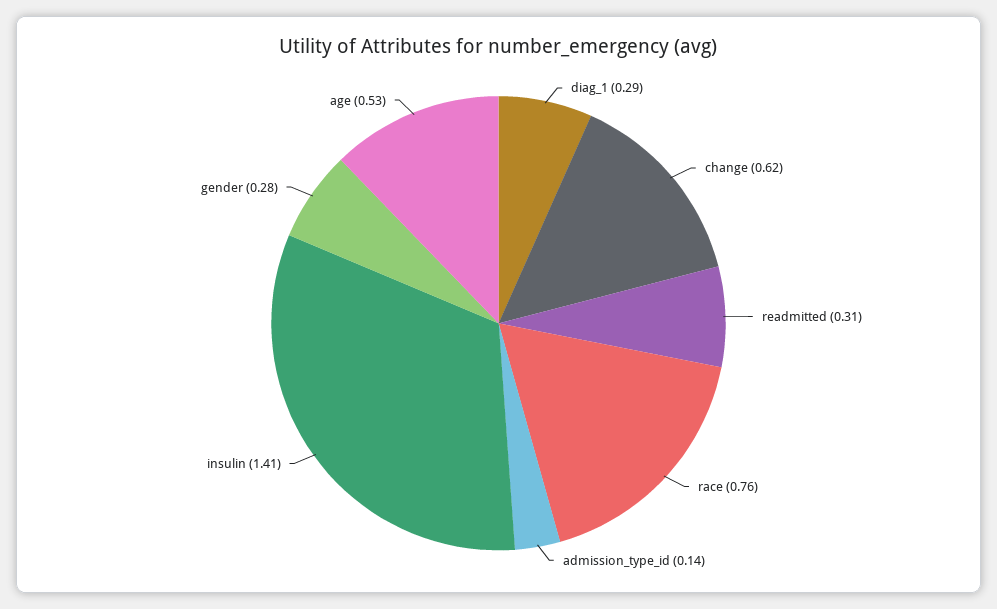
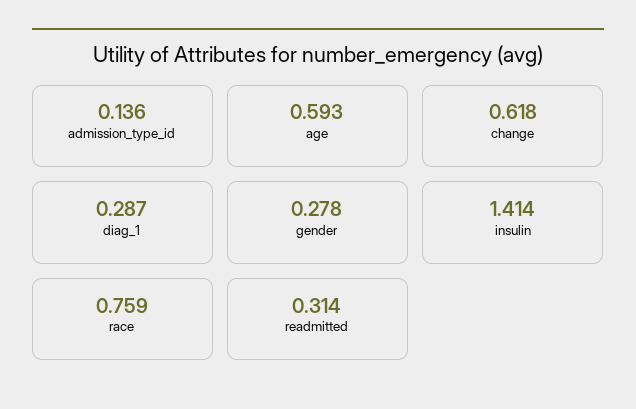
age: 0.53 -> 0.593

